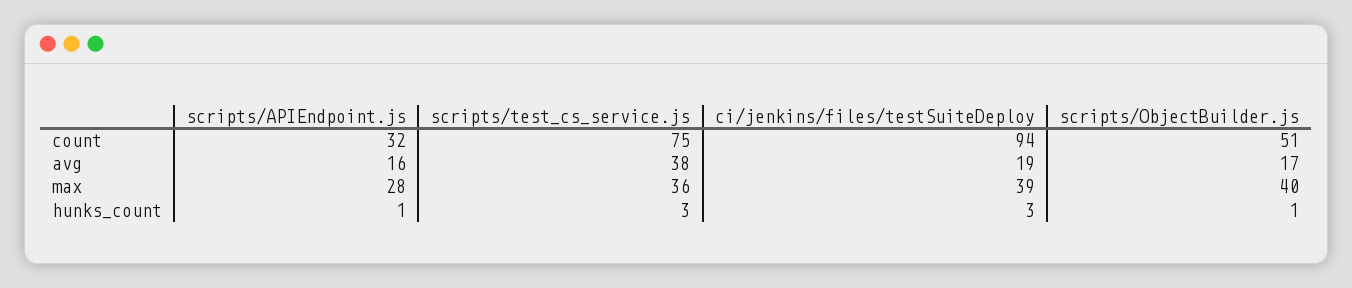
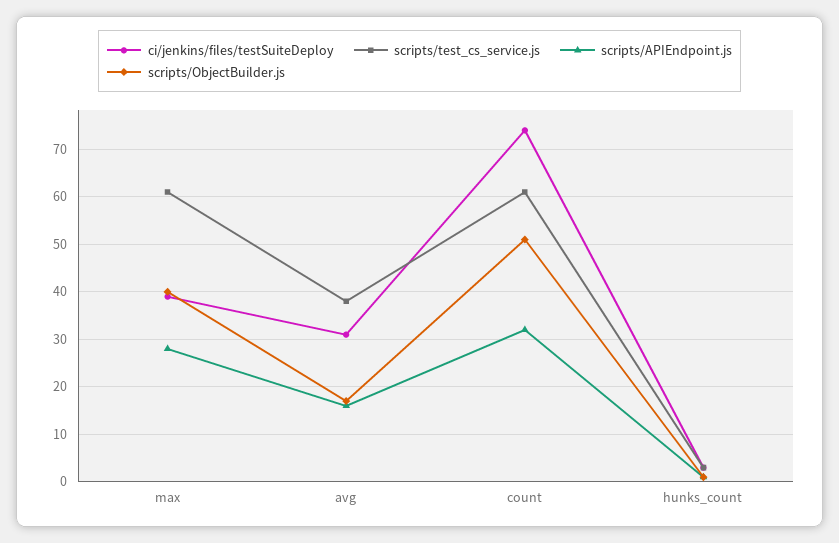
scripts/test_cs_service.js, count: 75 -> 60
ci/jenkins/files/testSuiteDeploy, count: 94 -> 75
ci/jenkins/files/testSuiteDeploy, avg: 19 -> 30
scripts/test_cs_service.js, max: 36 -> 60

